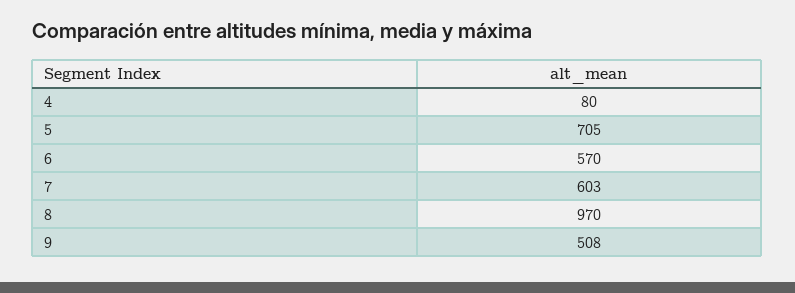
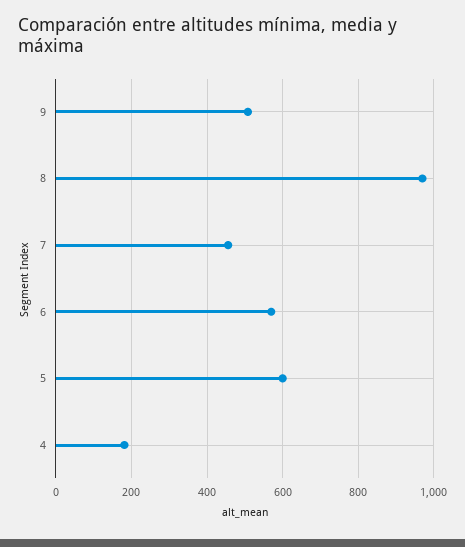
4: 80 -> 180
5: 705 -> 600
7: 603 -> 460

